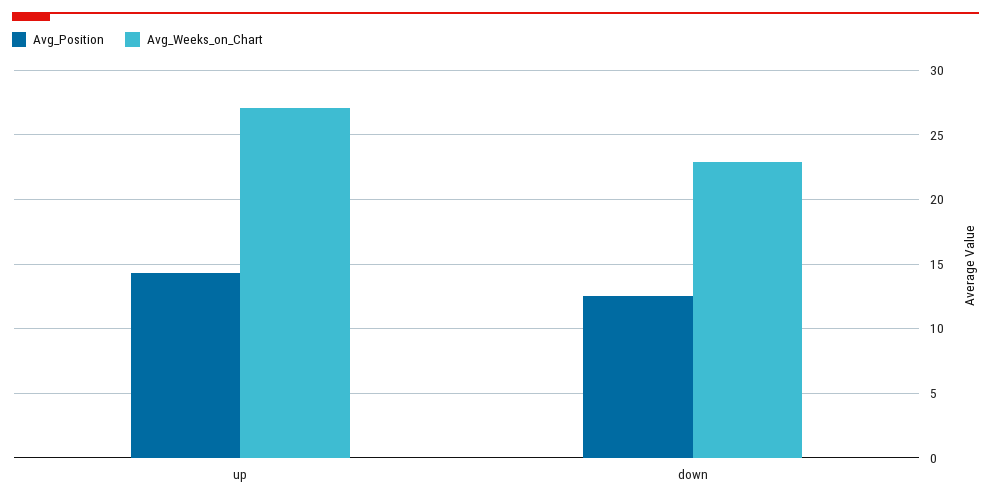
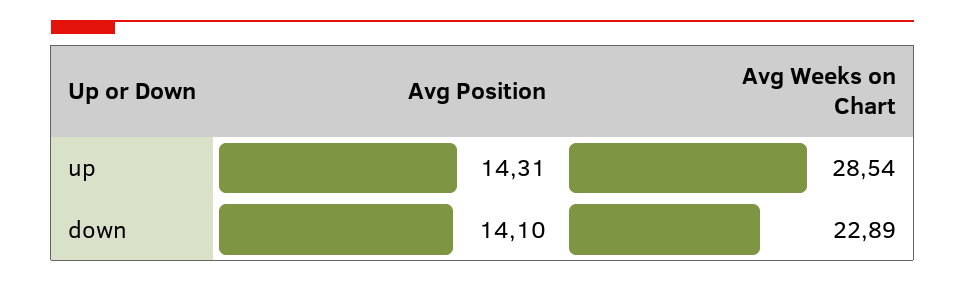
Avg_Weeks_on_Chart, up: 27 -> 28.54
Avg_Position, down: 12.5 -> 14.1

